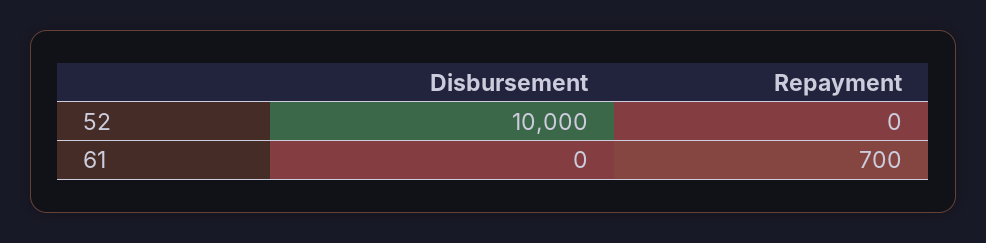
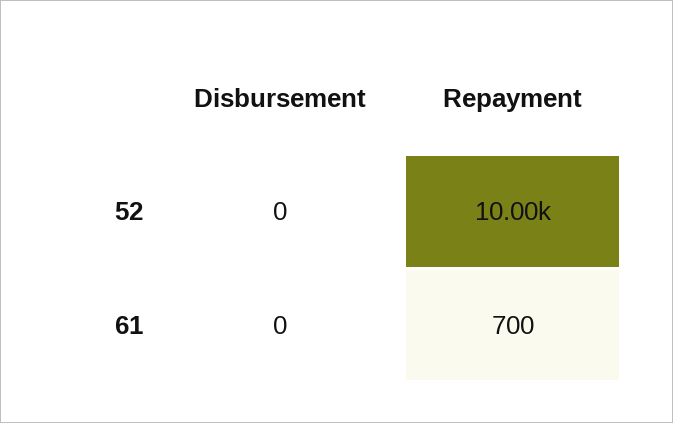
Disbursement, 52: 10000 -> 0
Repayment, 52: 0 -> 10000

